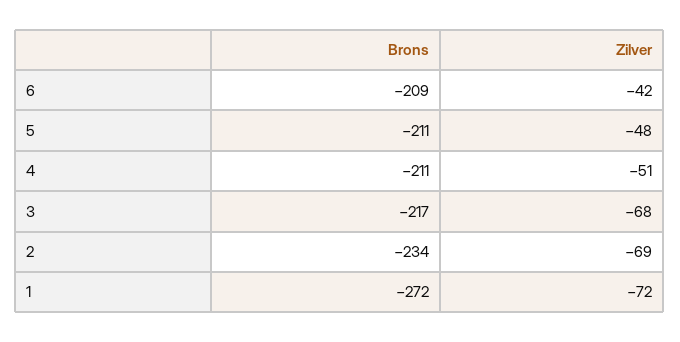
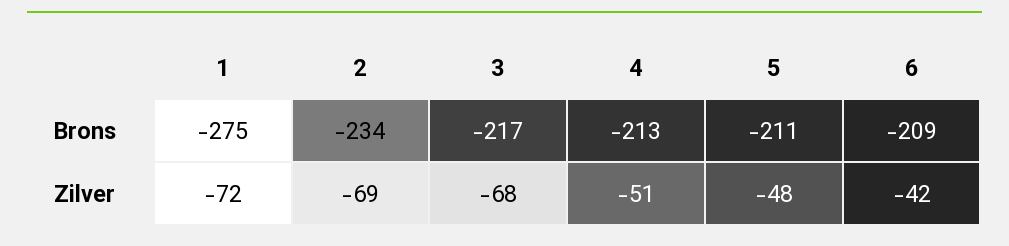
Brons, 4: -211 -> -213
Brons, 1: -272 -> -275

